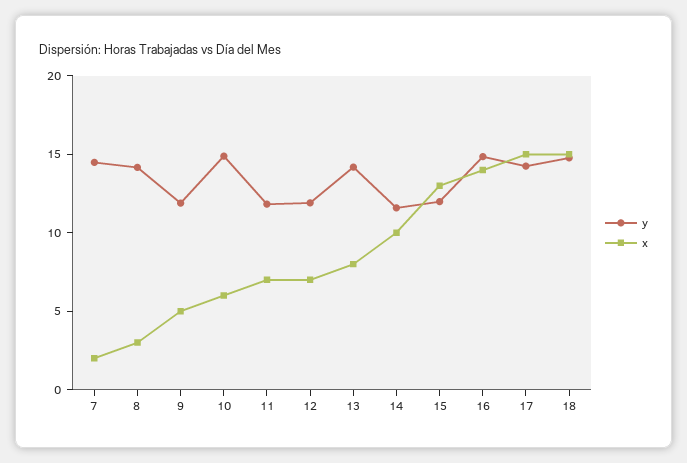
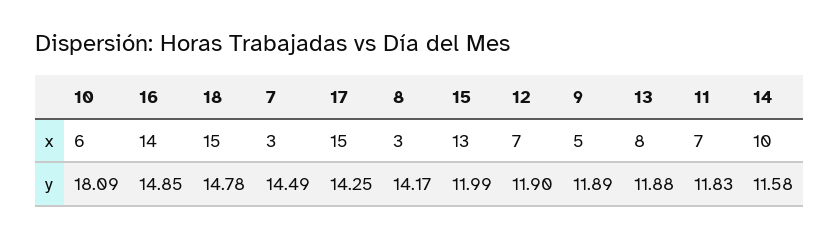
x, 7: 2 -> 3
y, 10: 15 -> 18.09
y, 13: 14 -> 11.88

